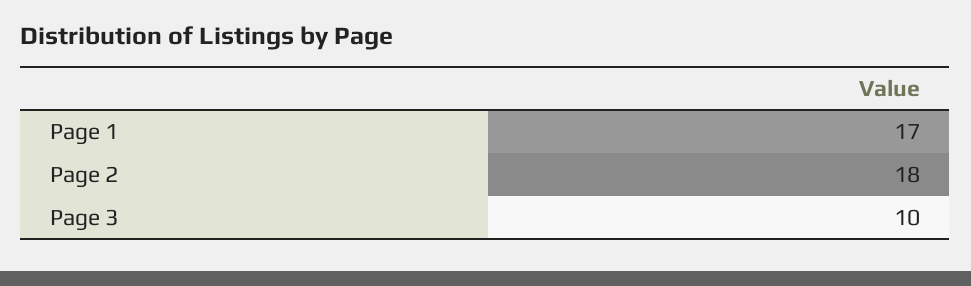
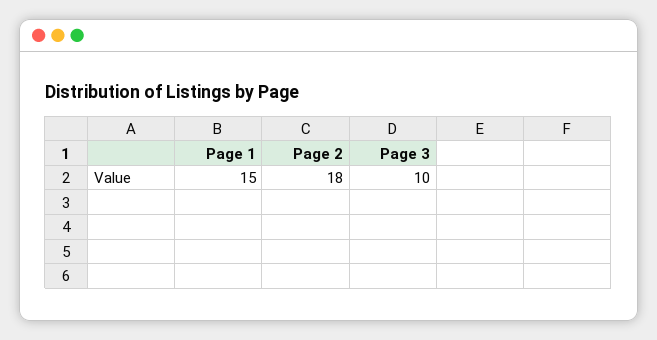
Page 1: 17 -> 15

